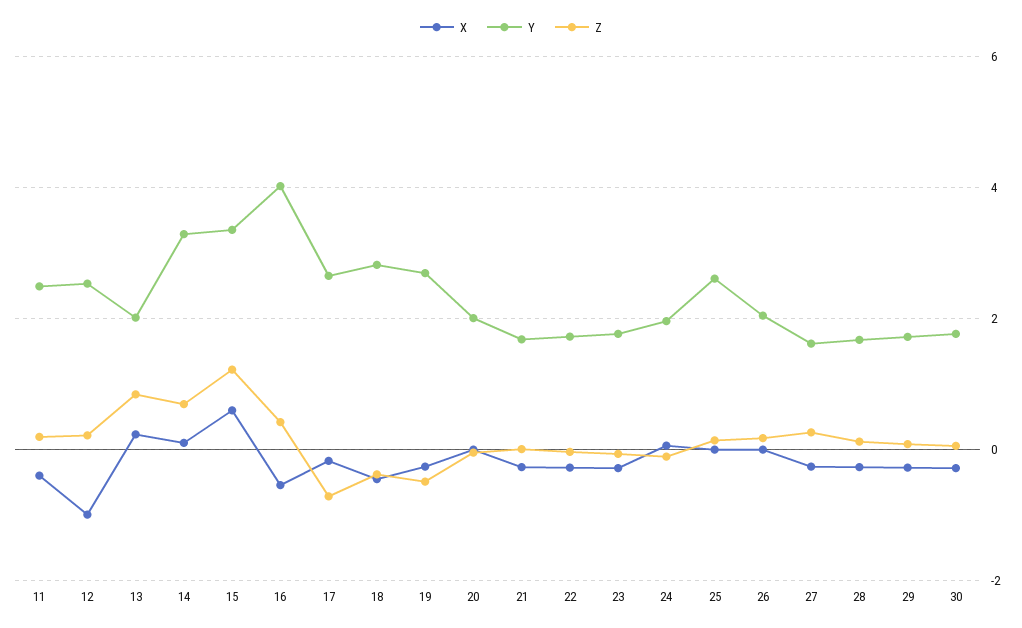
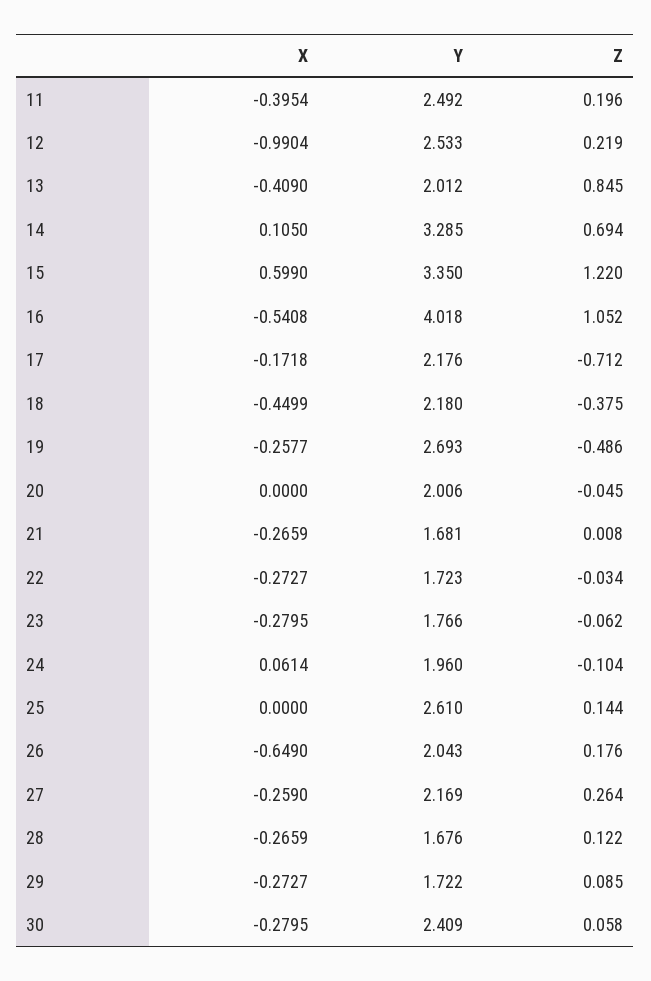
X, 13: 0.2 -> -0.409
Z, 16: 0.4 -> 1.052
Y, 17: 2.6 -> 2.176
Y, 18: 2.8 -> 2.18
X, 26: 0 -> -0.649
Y, 27: 1.6 -> 2.169
Y, 30: 1.8 -> 2.409

